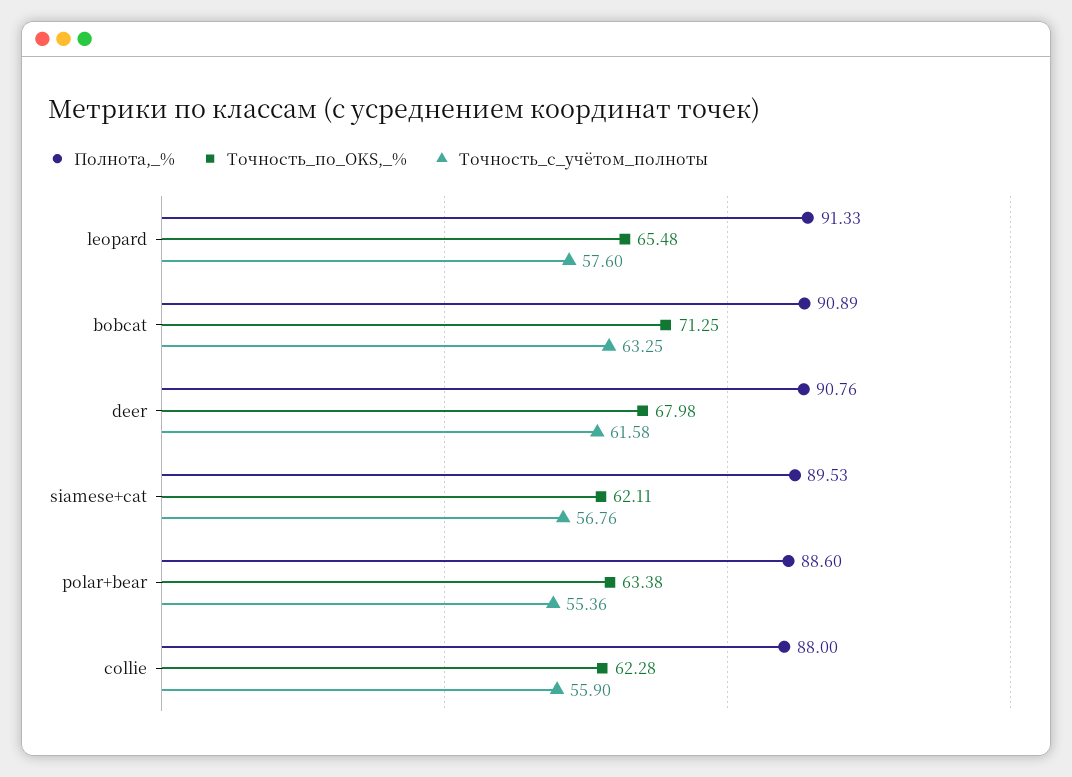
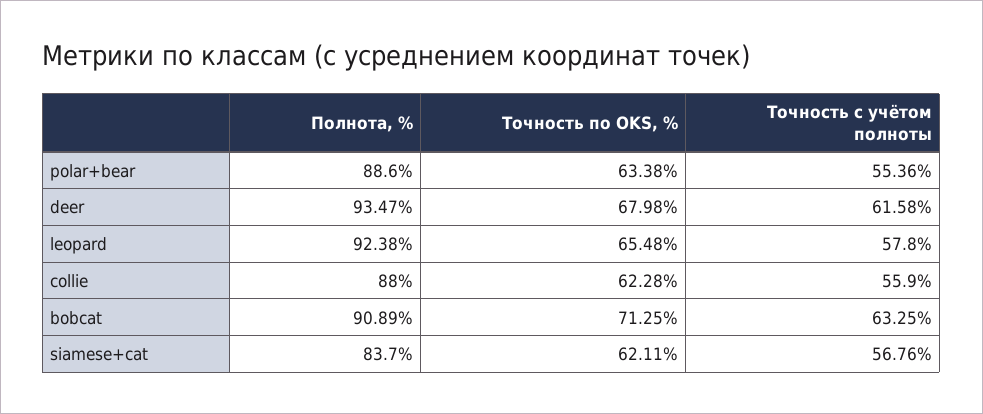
Полнота,_%, leopard: 91.33 -> 92.38
Точность_с_учётом_полноты, leopard: 57.6 -> 57.8
Полнота,_%, deer: 90.76 -> 93.47
Полнота,_%, siamese+cat: 89.53 -> 83.7

